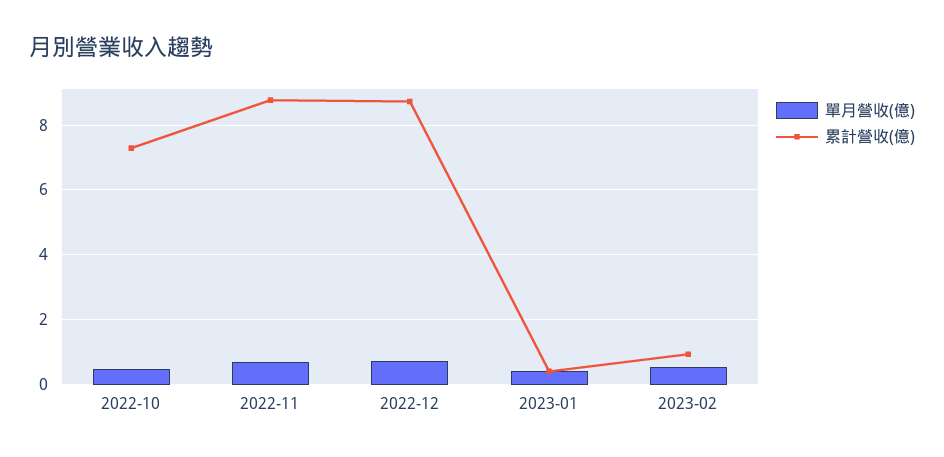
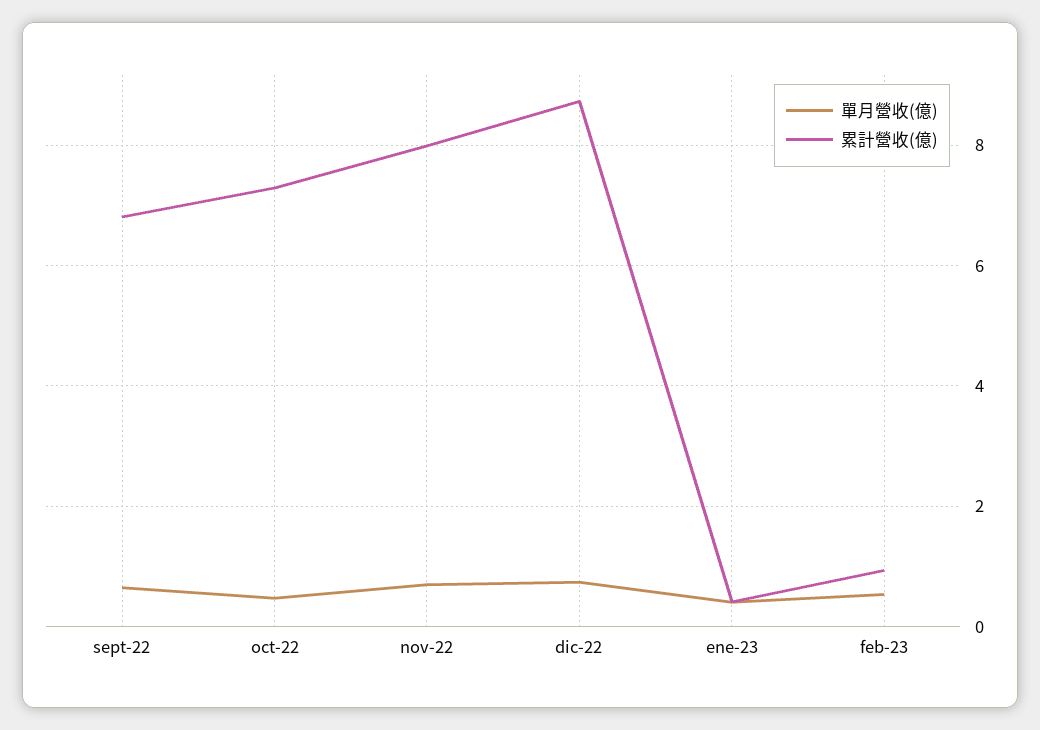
累計營收(億), 2022-11: 8.8 -> 8
單月營收(億), sept-22: none -> 0.6
累計營收(億), sept-22: none -> 6.8

